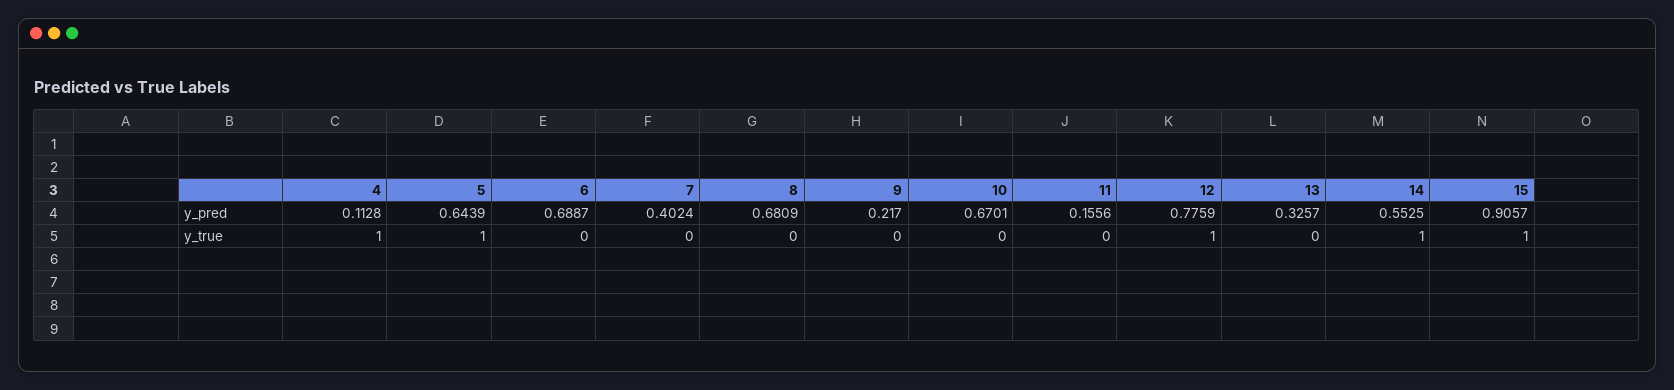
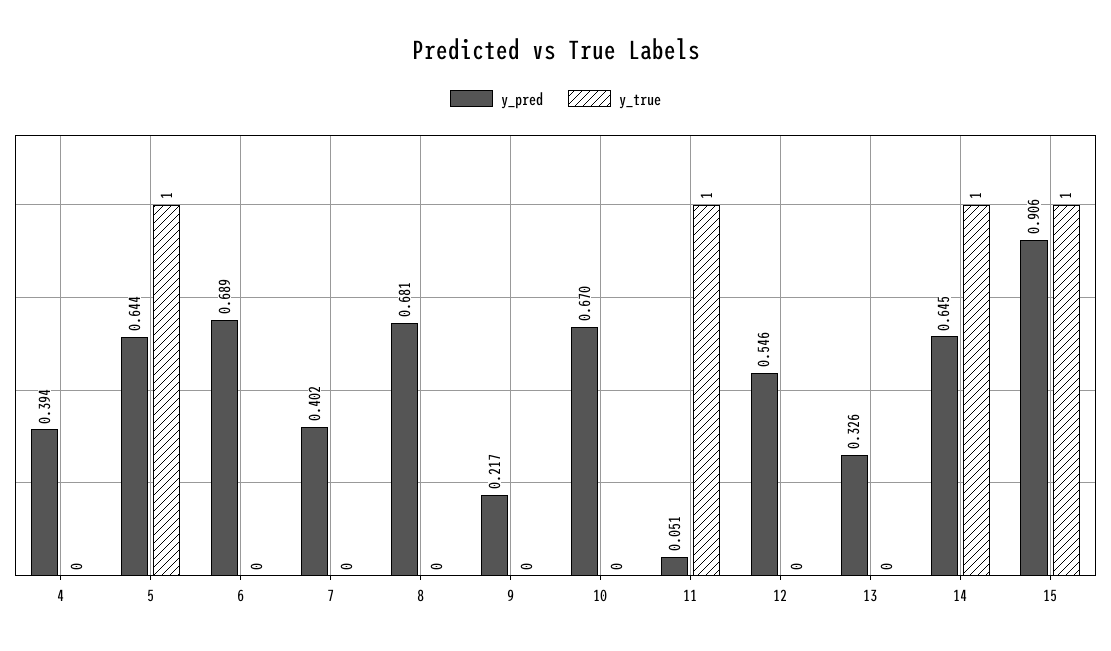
y_pred, 4: 0.1128 -> 0.394
y_pred, 11: 0.1556 -> 0.051
y_pred, 12: 0.7759 -> 0.546
y_pred, 14: 0.5525 -> 0.645
y_true, 4: 1 -> 0
y_true, 11: 0 -> 1
y_true, 12: 1 -> 0

